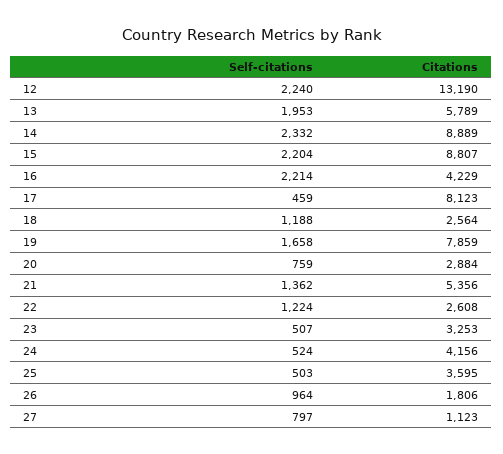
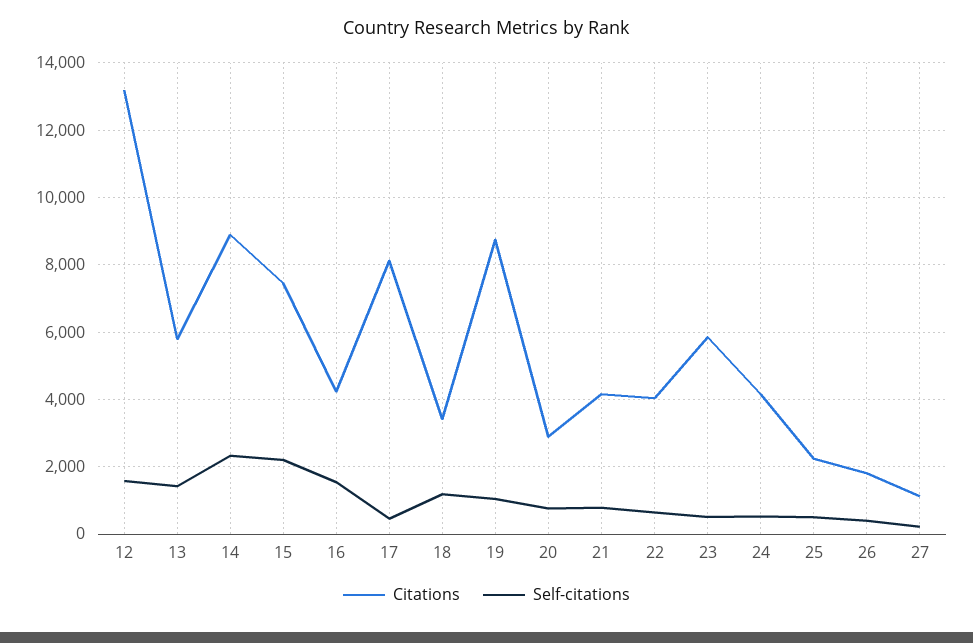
Self-citations, 12: 2240 -> 1600
Self-citations, 13: 1953 -> 1400
Citations, 15: 8807 -> 7400
Self-citations, 16: 2214 -> 1600
Citations, 18: 2564 -> 3400
Self-citations, 19: 1658 -> 1000
Citations, 19: 7859 -> 8800
Self-citations, 21: 1362 -> 800
Citations, 21: 5356 -> 4200
Self-citations, 22: 1224 -> 600
Citations, 22: 2608 -> 4000
Citations, 23: 3253 -> 5800
Citations, 25: 3595 -> 2200
Self-citations, 26: 964 -> 400
Self-citations, 27: 797 -> 200

